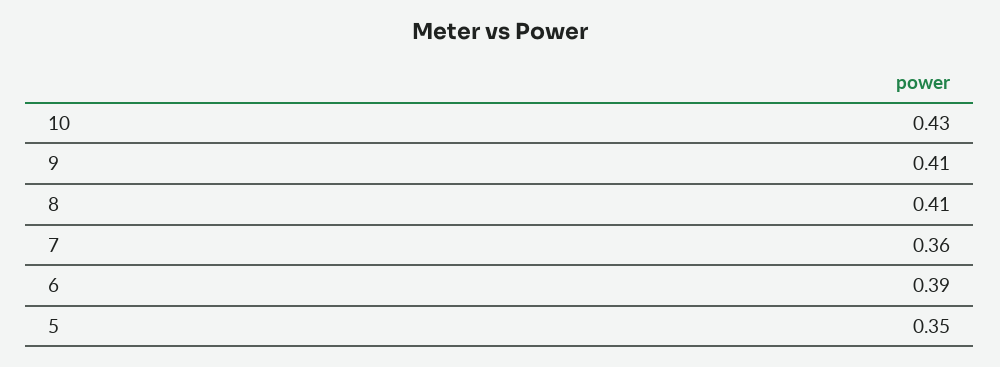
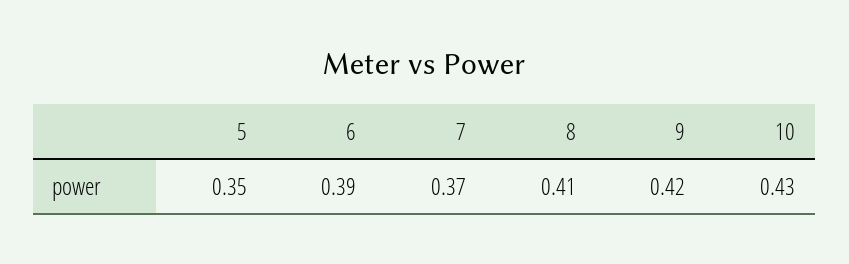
9: 0.41 -> 0.42
7: 0.36 -> 0.37

